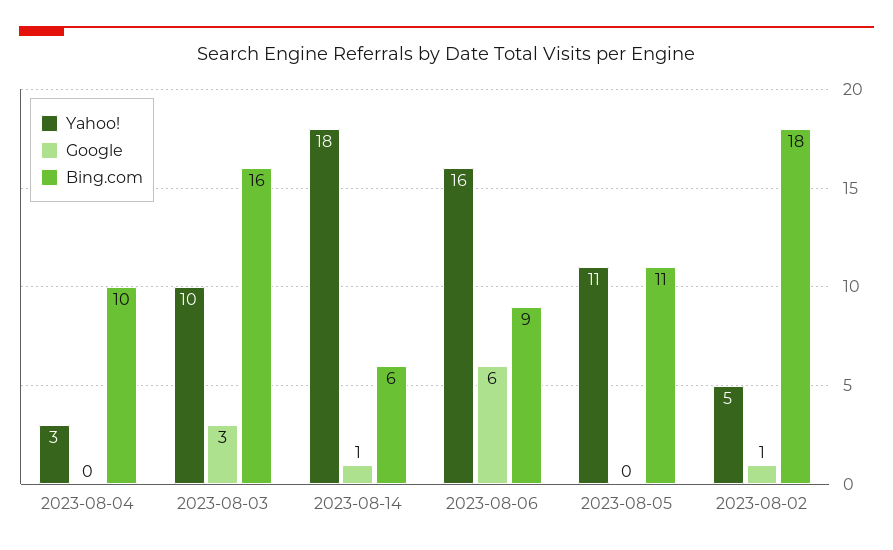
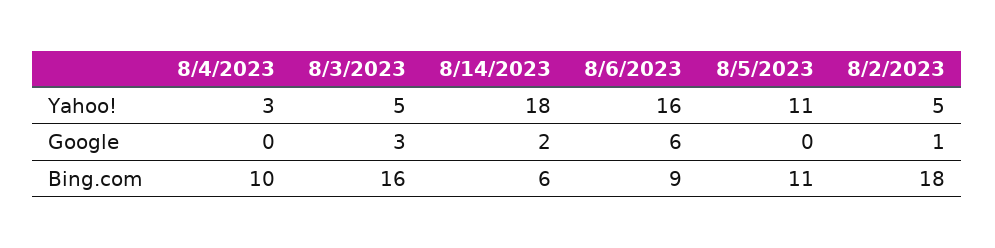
Yahoo!, 2023-08-03: 10 -> 5
Google, 2023-08-14: 1 -> 2

